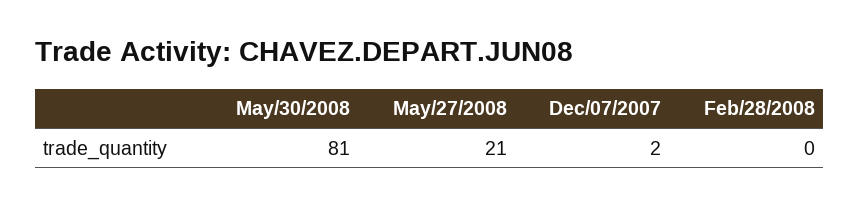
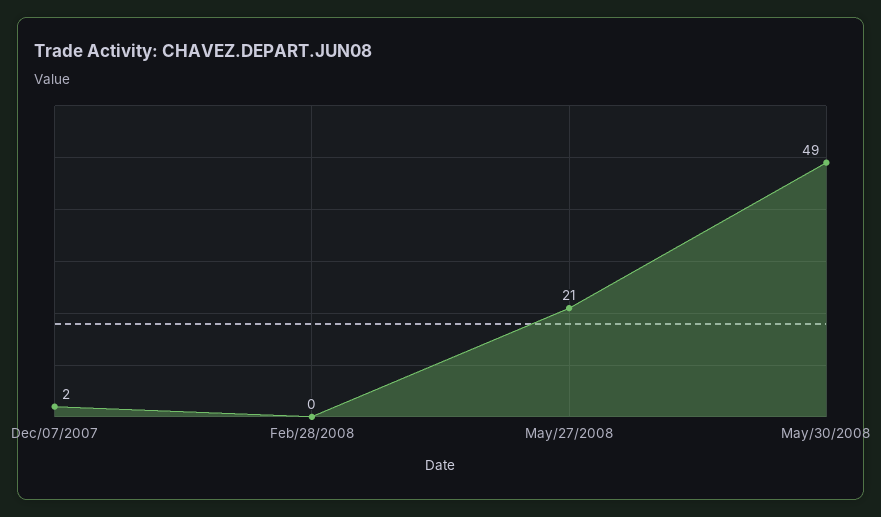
May/30/2008: 81 -> 49

